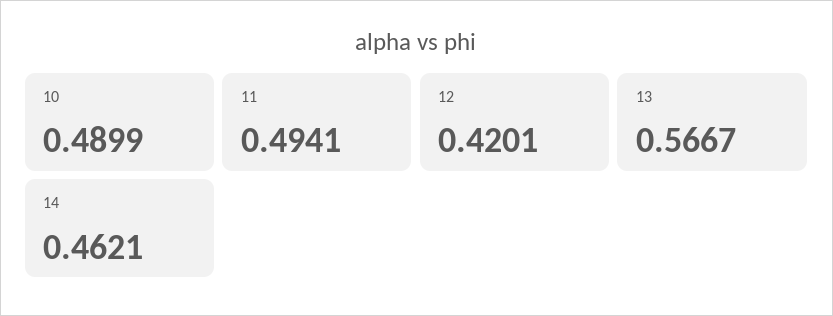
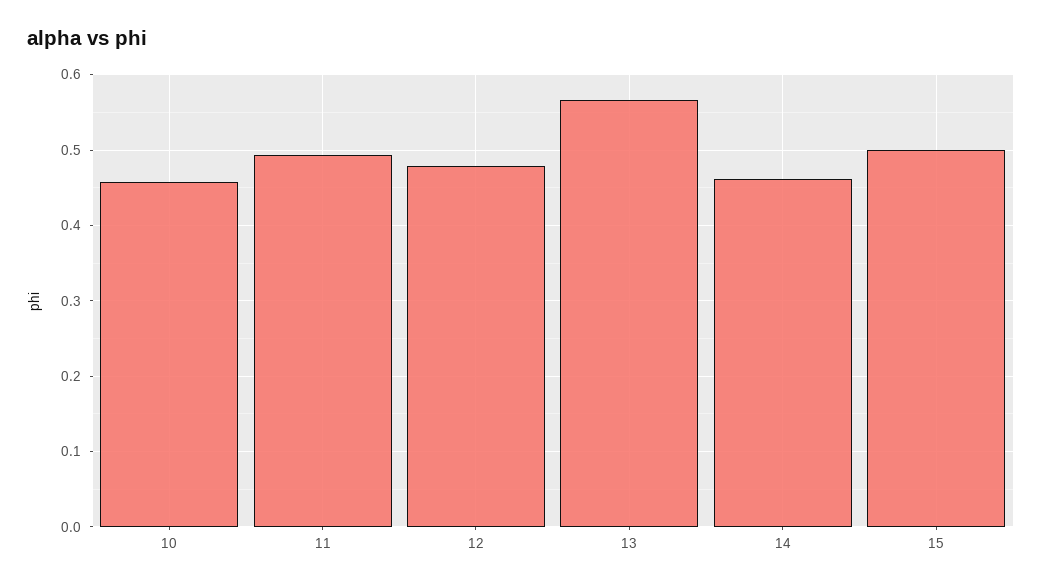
10: 0.4899 -> 0.46
12: 0.4201 -> 0.48
15: none -> 0.5

